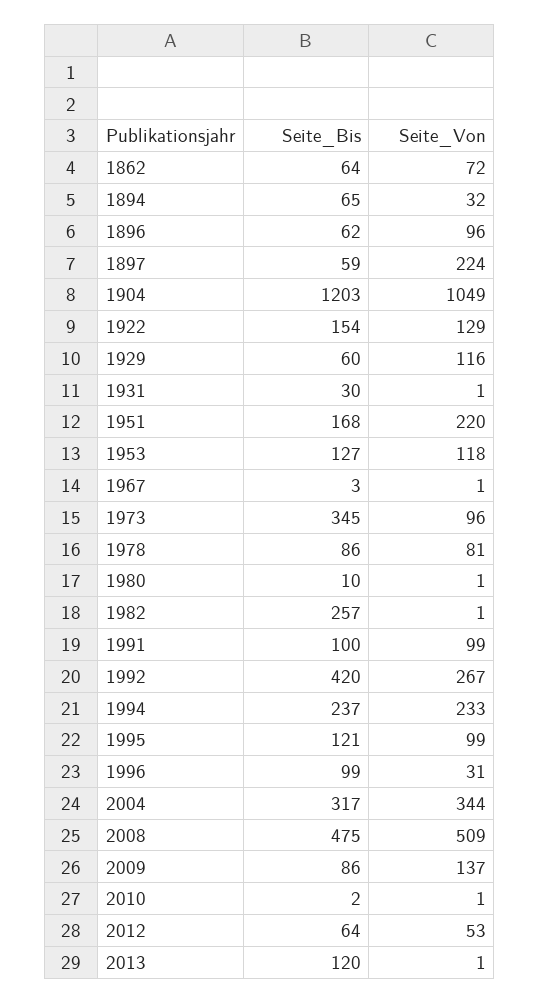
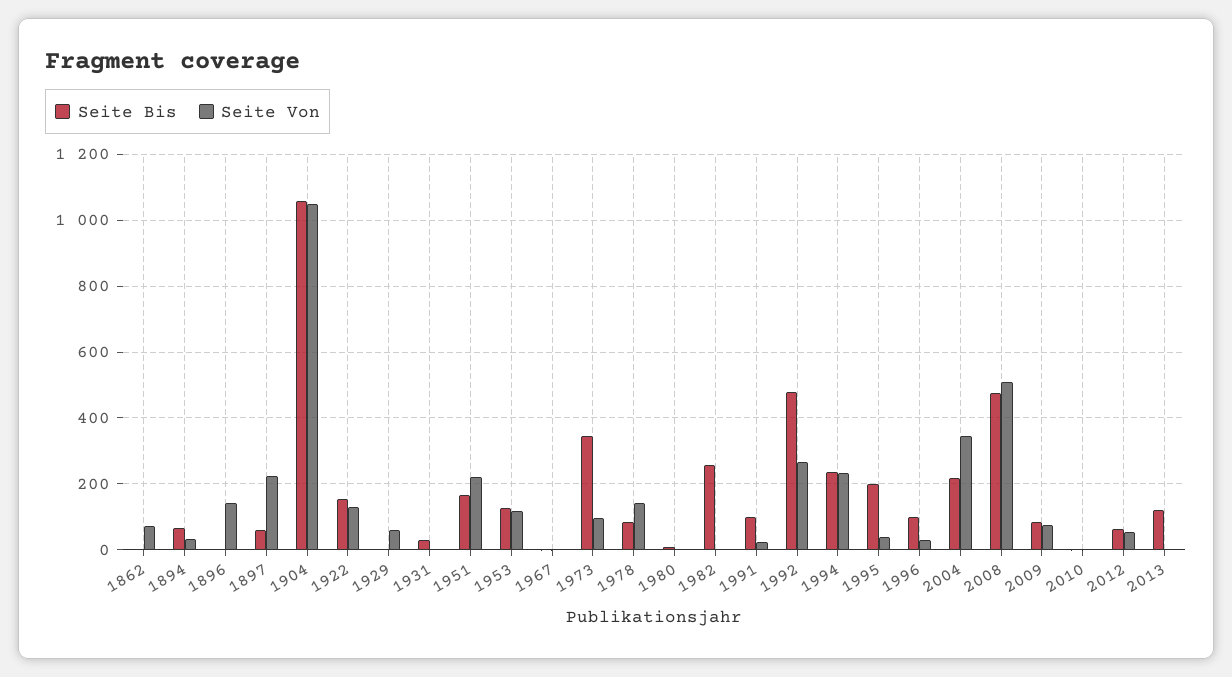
Seite_Bis, 1862: 64 -> 0
Seite_Bis, 1896: 62 -> 0
Seite_Von, 1896: 96 -> 140
Seite_Bis, 1904: 1203 -> 1060
Seite_Bis, 1929: 60 -> 0
Seite_Von, 1929: 116 -> 60
Seite_Von, 1978: 81 -> 140
Seite_Von, 1991: 99 -> 20
Seite_Bis, 1992: 420 -> 480
Seite_Bis, 1995: 121 -> 200
Seite_Von, 1995: 99 -> 40
Seite_Bis, 2004: 317 -> 220
Seite_Von, 2009: 137 -> 80

